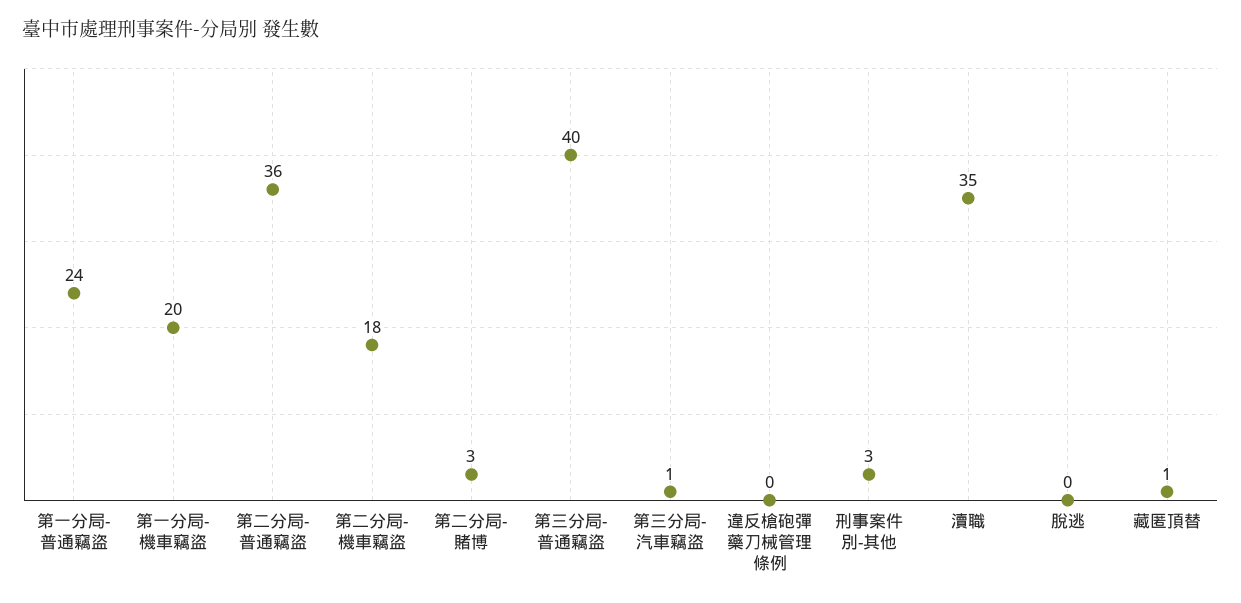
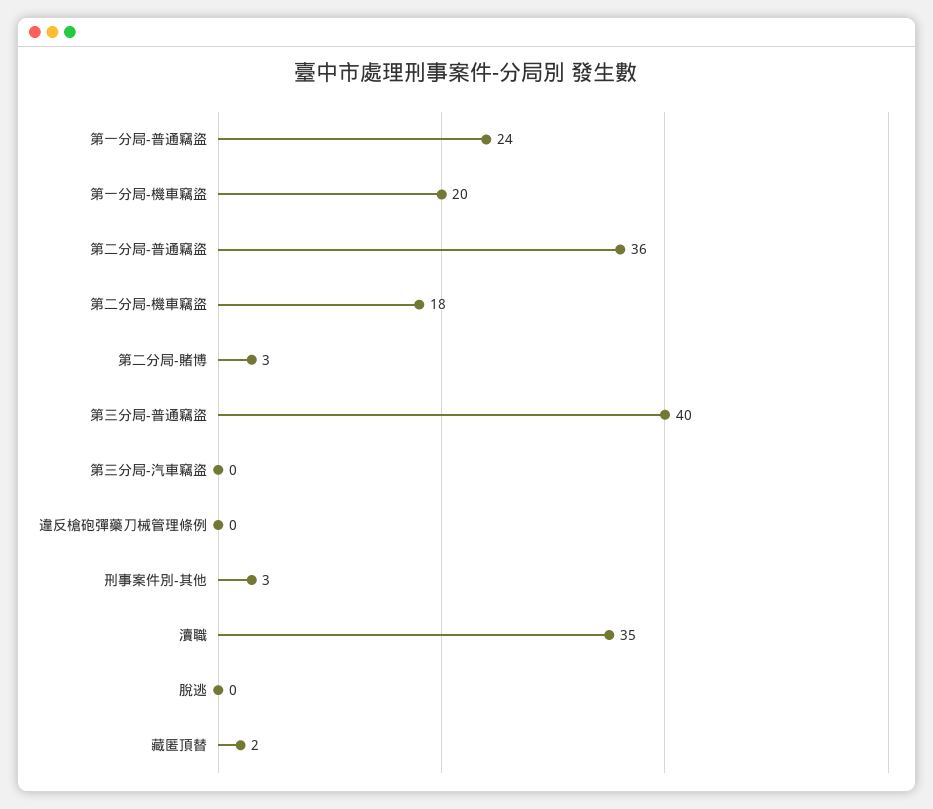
第三分局-汽車竊盜: 1 -> 0
藏匿頂替: 1 -> 2

